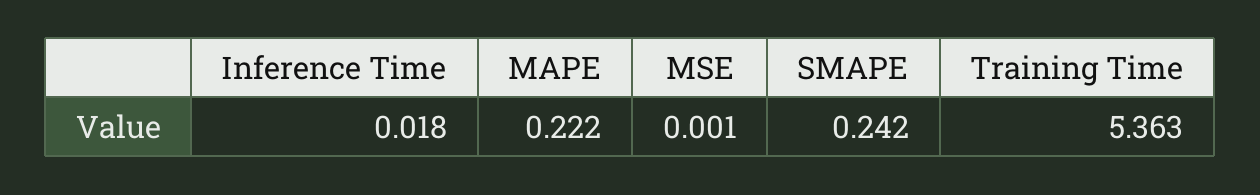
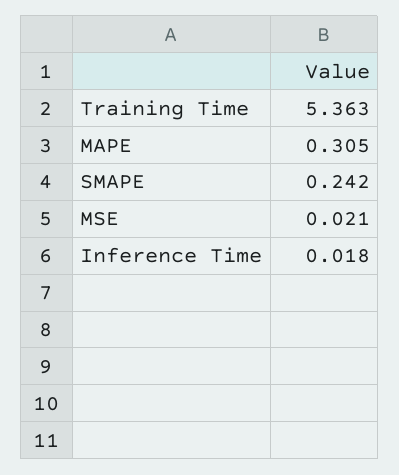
MAPE: 0.222 -> 0.305
MSE: 0.001 -> 0.021

